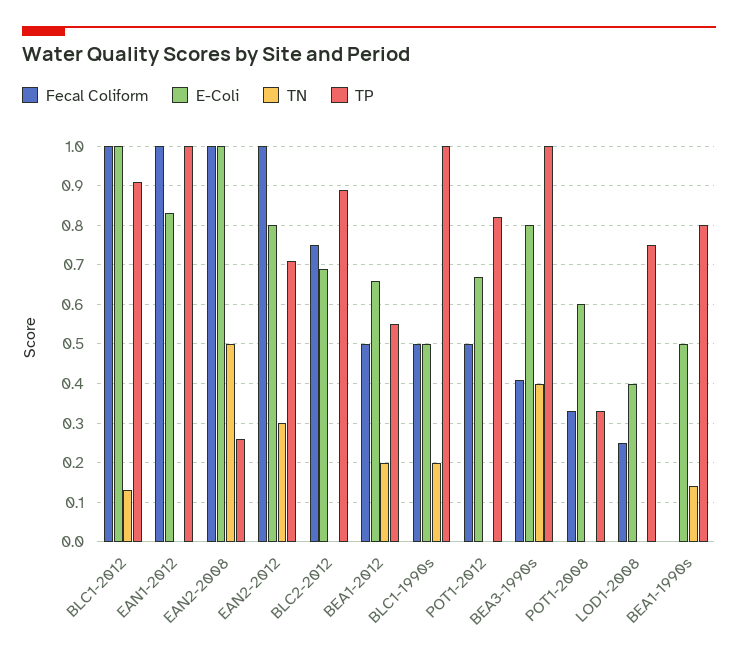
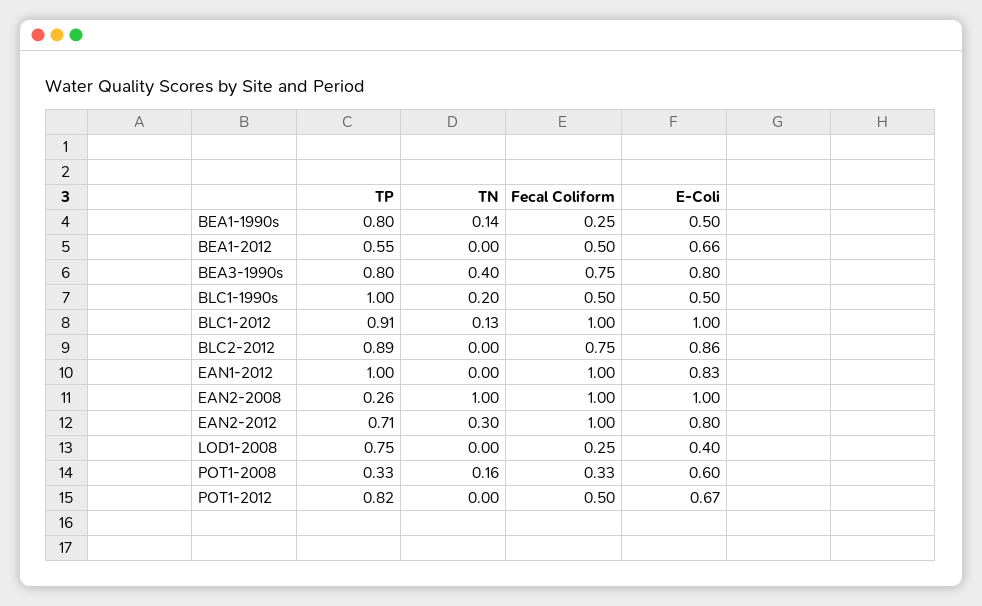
TN, EAN2-2008: 0.5 -> 1
E-Coli, BLC2-2012: 0.7 -> 0.86
TN, BEA1-2012: 0.2 -> 0
Fecal Coliform, BEA3-1990s: 0.4 -> 0.75
TP, BEA3-1990s: 1 -> 0.8
TN, POT1-2008: 0 -> 0.16
Fecal Coliform, BEA1-1990s: 0 -> 0.25

